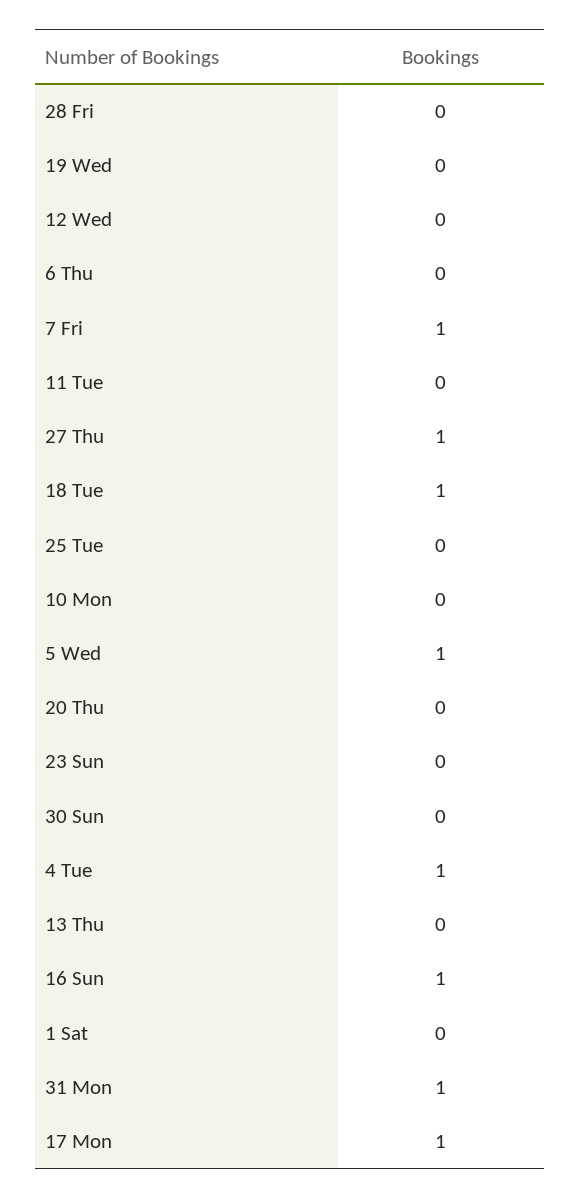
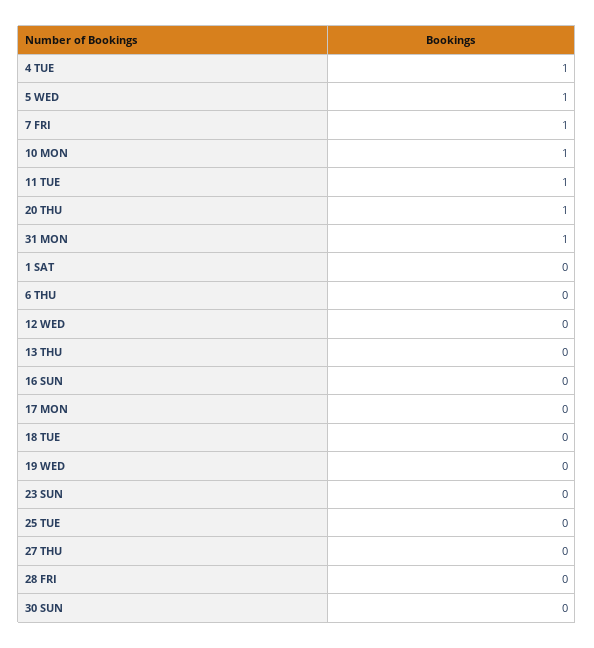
11 Tue: 0 -> 1
27 Thu: 1 -> 0
18 Tue: 1 -> 0
10 Mon: 0 -> 1
20 Thu: 0 -> 1
16 Sun: 1 -> 0
17 Mon: 1 -> 0

